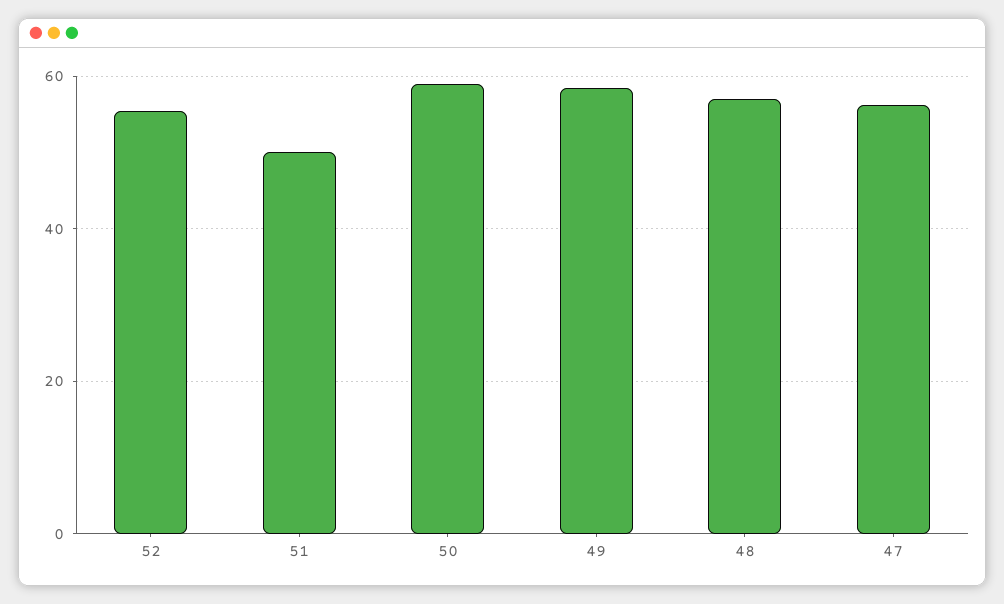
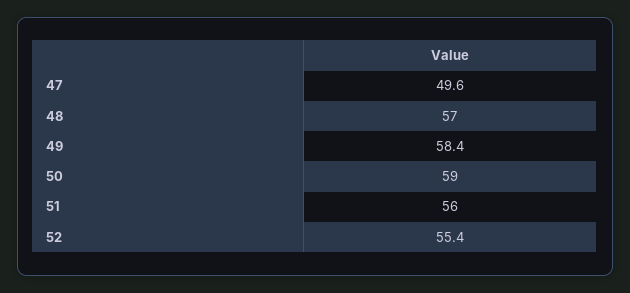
51: 50 -> 56
47: 56 -> 49.6

